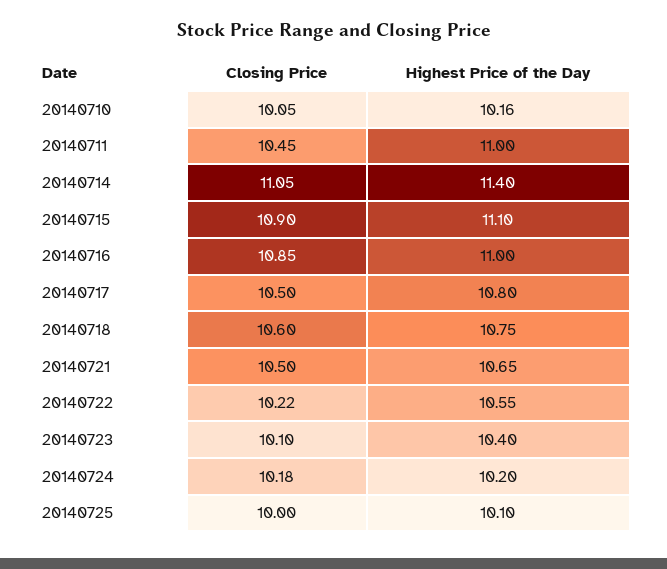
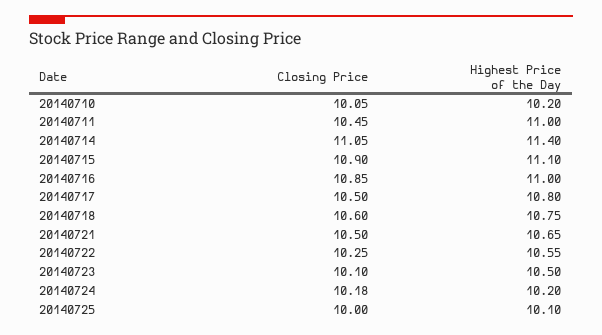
Highest Price of the Day, 20140710: 10.16 -> 10.2
Closing Price, 20140722: 10.22 -> 10.25
Highest Price of the Day, 20140723: 10.4 -> 10.5

